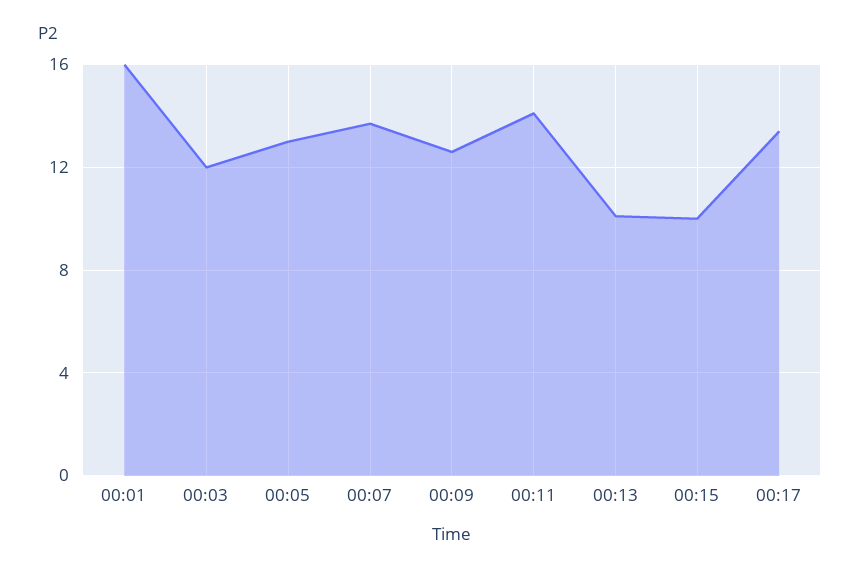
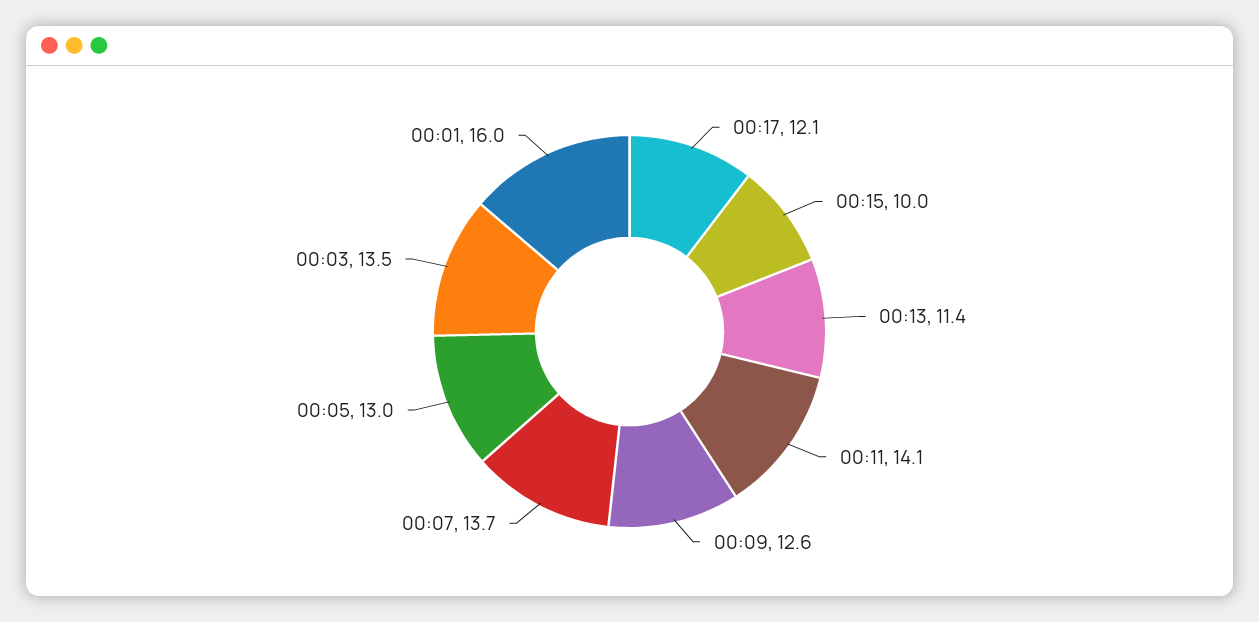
00:03: 12 -> 13.5
00:13: 10 -> 11.4
00:17: 13.5 -> 12.1

